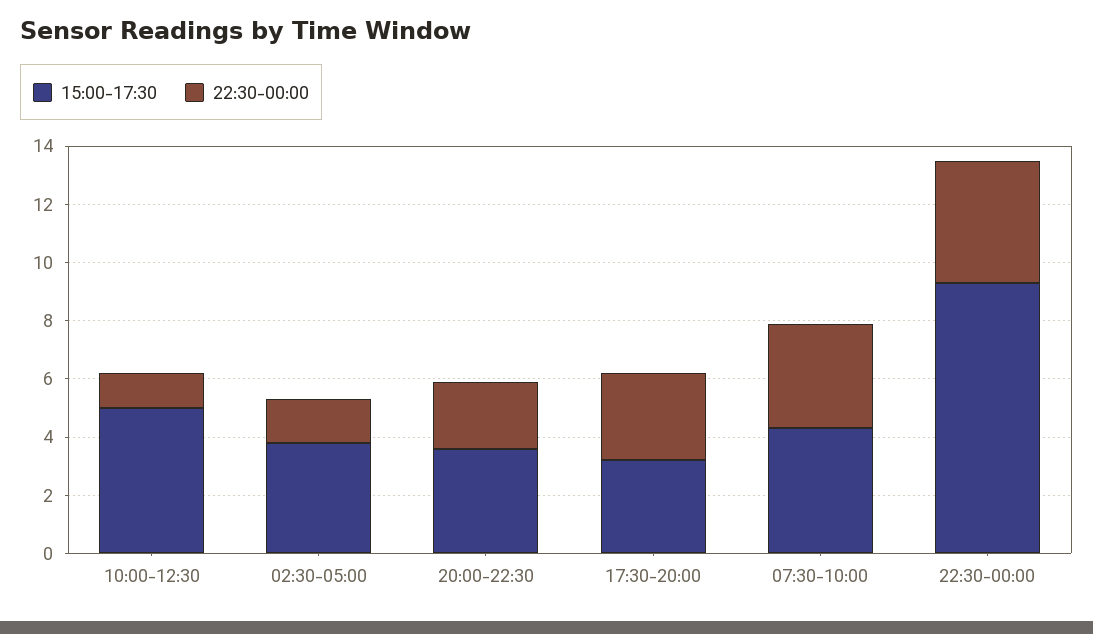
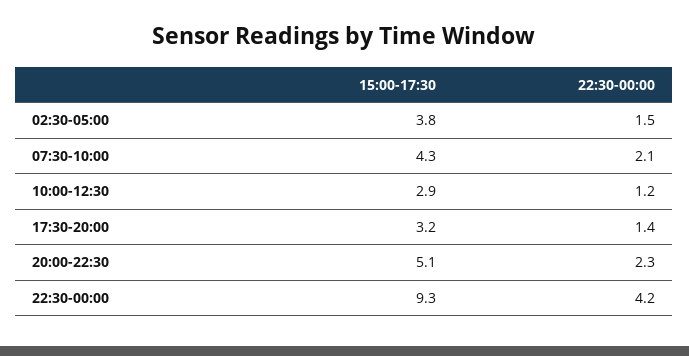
15:00-17:30, 10:00-12:30: 5 -> 2.9
15:00-17:30, 20:00-22:30: 3.5 -> 5.1
22:30-00:00, 17:30-20:00: 3 -> 1.4
22:30-00:00, 07:30-10:00: 3.5 -> 2.1

